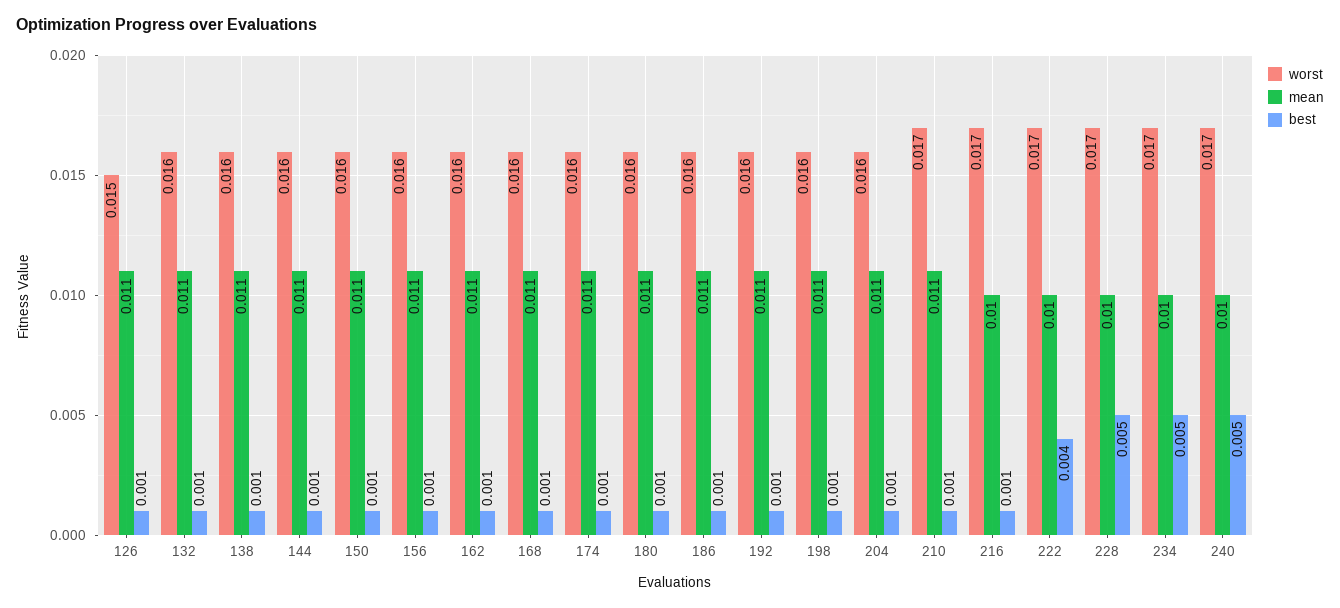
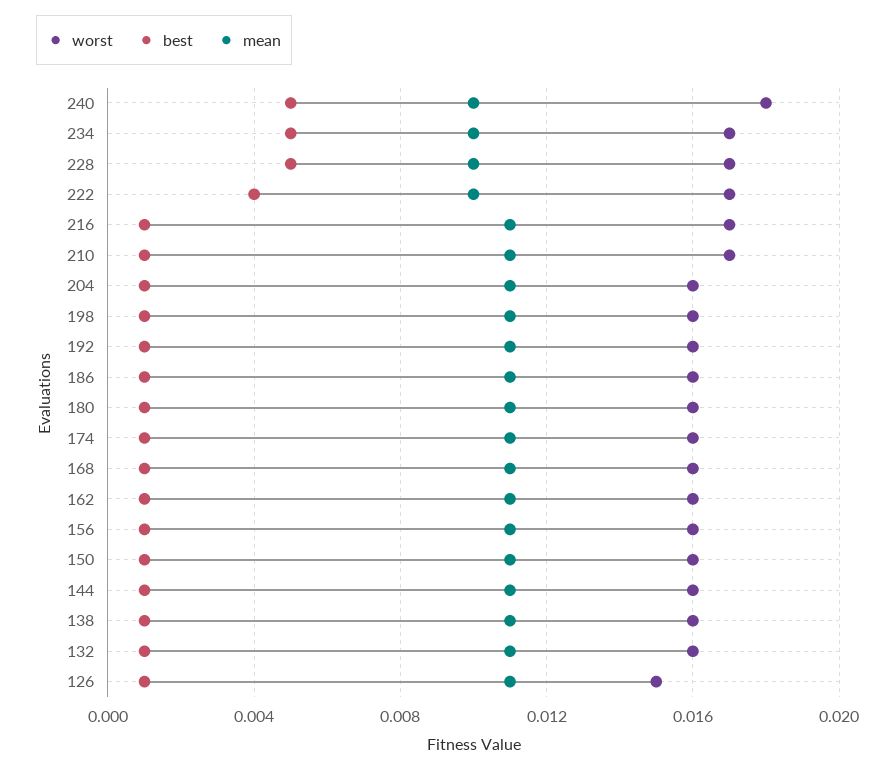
mean, 216: 0.01 -> 0.011
worst, 240: 0.017 -> 0.018

